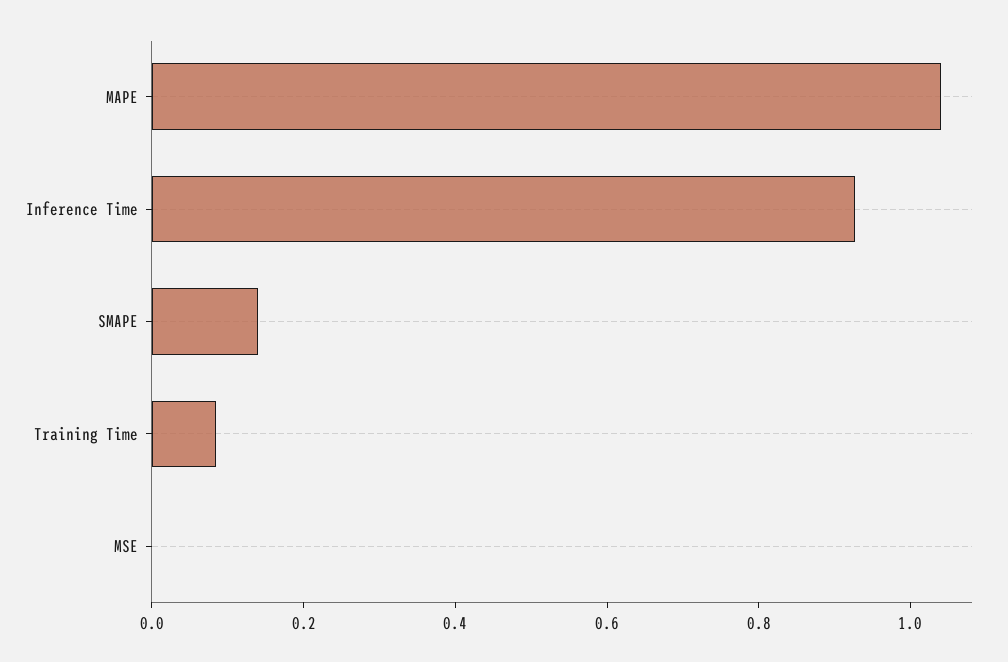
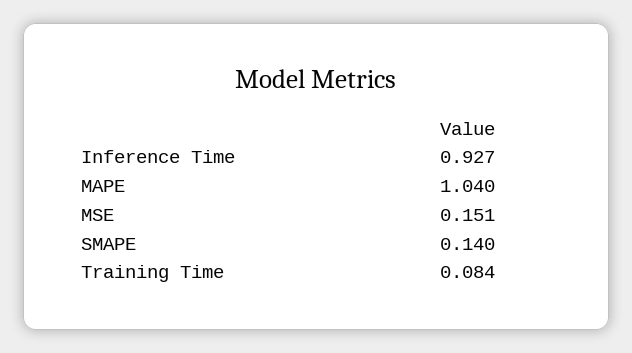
MSE: 0 -> 0.151

